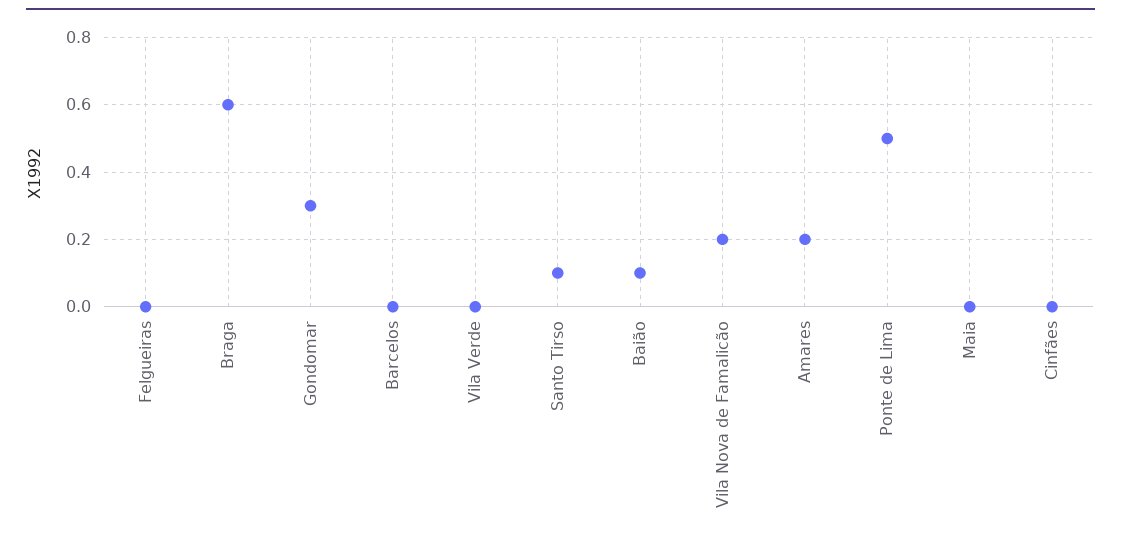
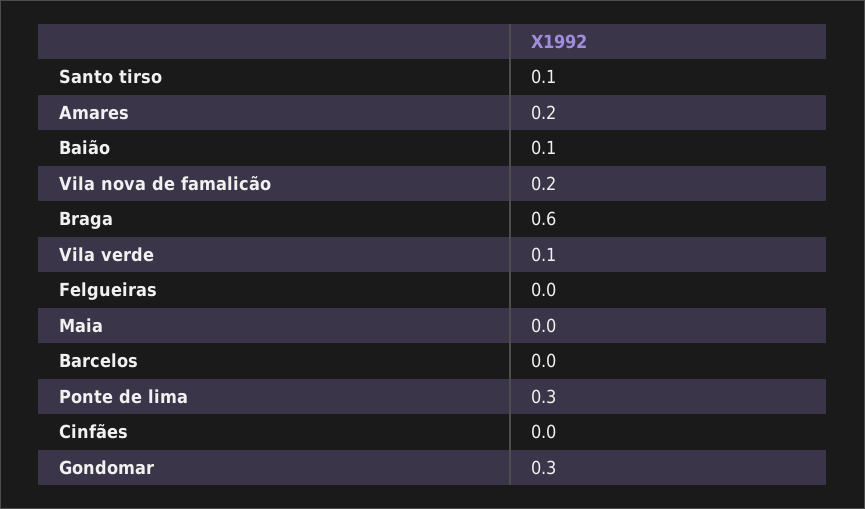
Vila Verde: 0 -> 0.1
Ponte de Lima: 0.5 -> 0.3

